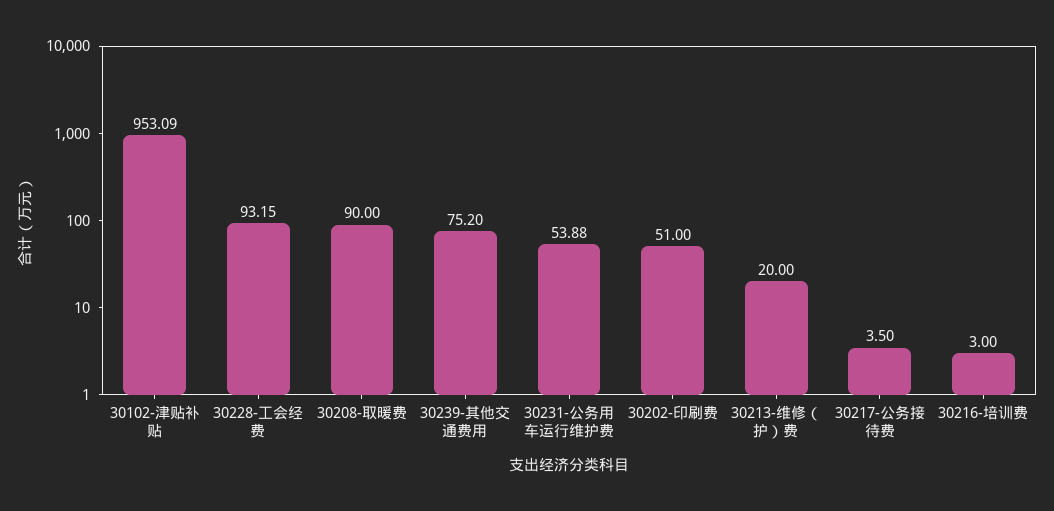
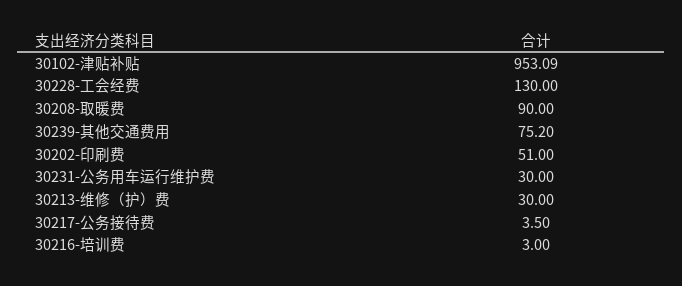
30228-工会经费: 93.15 -> 130
30231-公务用车运行维护费: 53.88 -> 30
30213-维修（护）费: 20 -> 30

